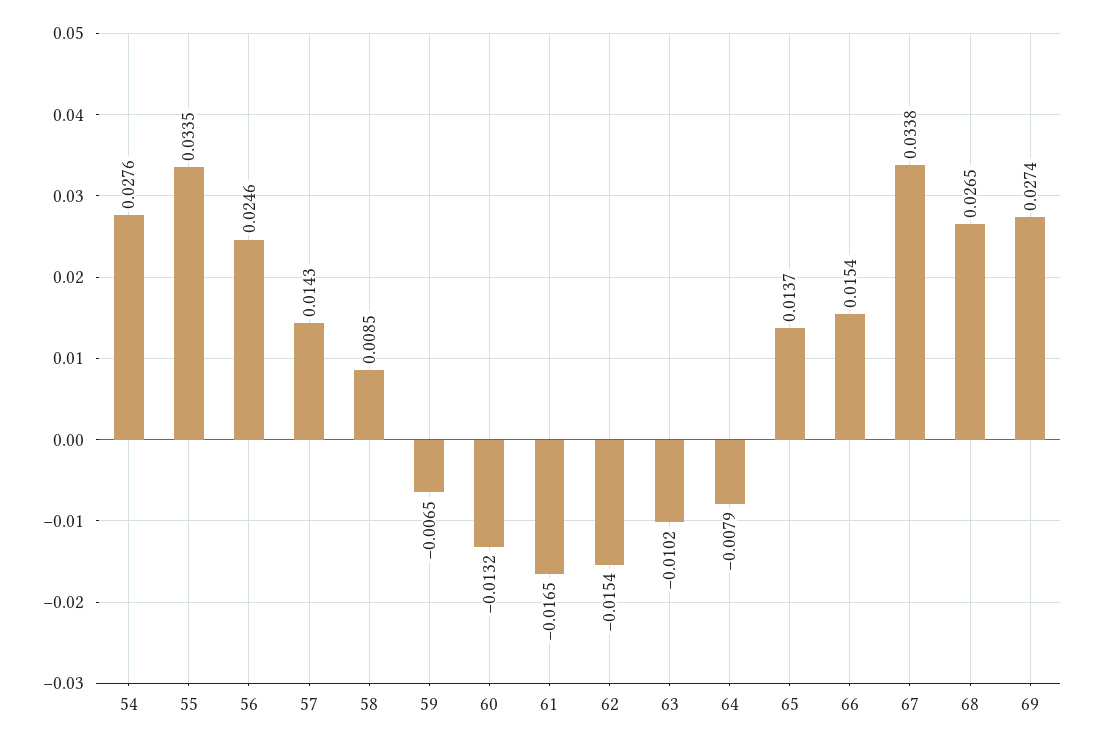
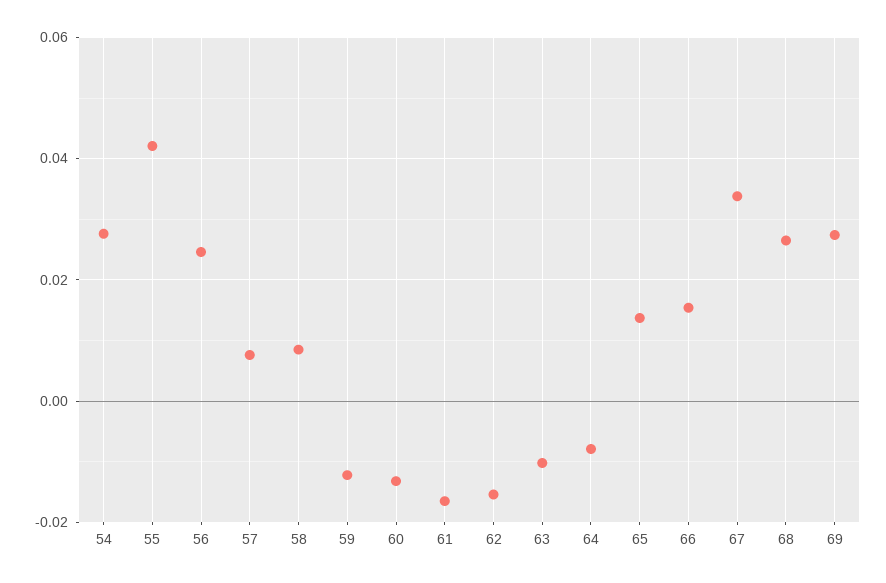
55: 0.0335 -> 0.042
57: 0.0143 -> 0.008
59: -0.0065 -> -0.012

